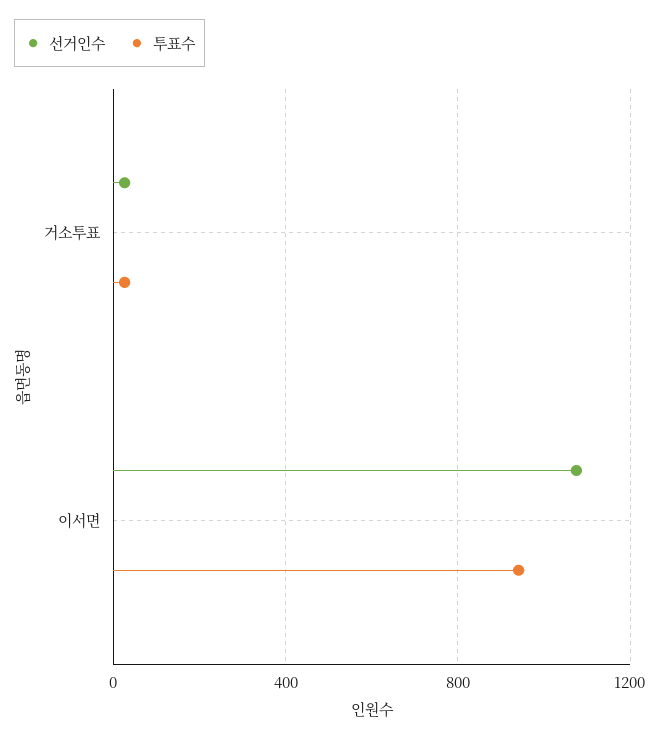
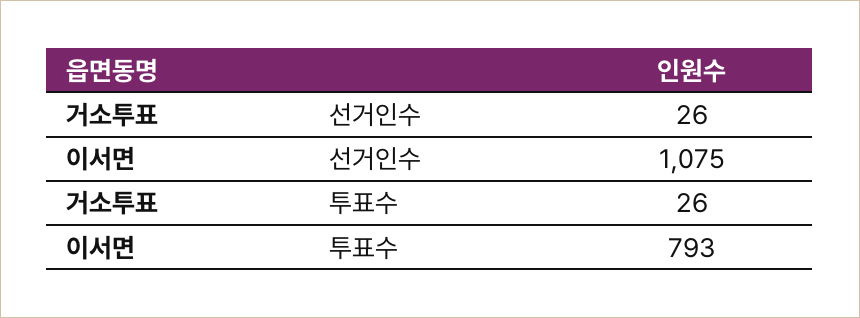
투표수, 이서면: 950 -> 793

